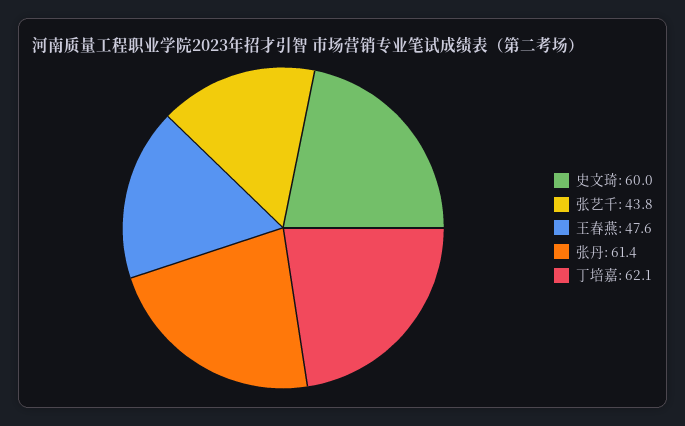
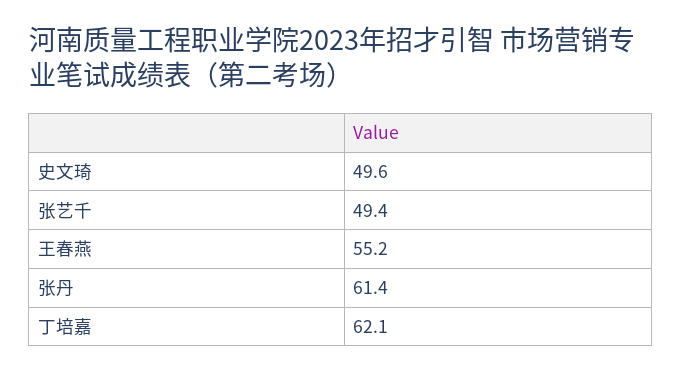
史文琦: 60 -> 49.6
张艺千: 43.8 -> 49.4
王春燕: 47.6 -> 55.2

